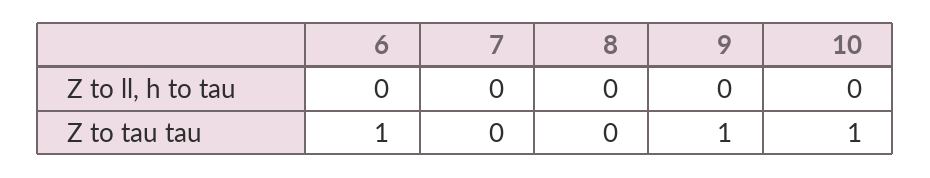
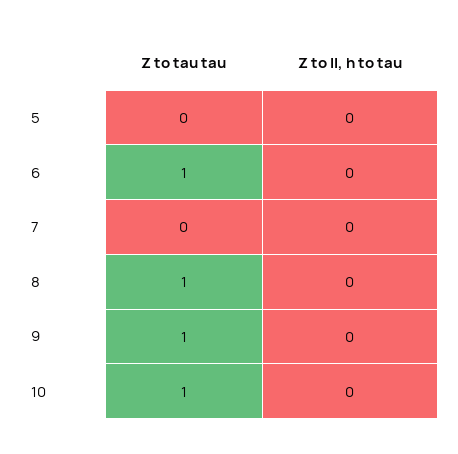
8, Z to tau tau: 0 -> 1
5, Z to tau tau: none -> 0
5, Z to ll, h to tau: none -> 0

